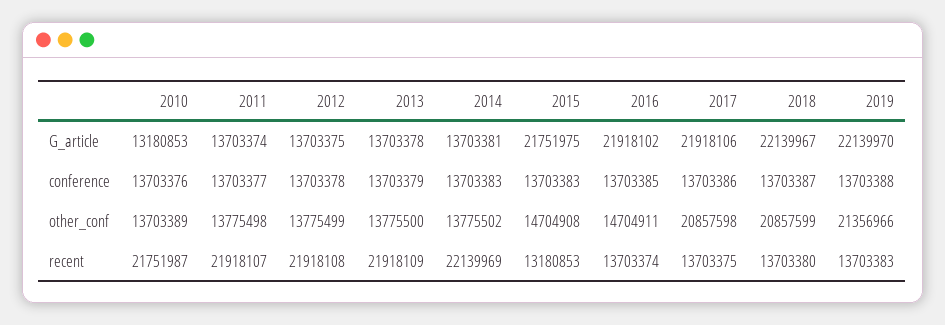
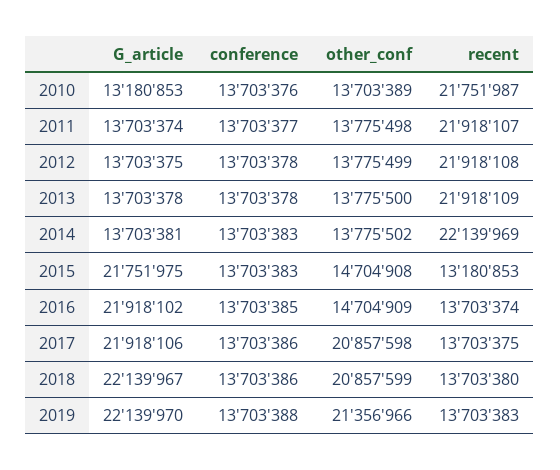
2013, conference: 13703379 -> 13703378
2018, conference: 13703387 -> 13703386
2016, other_conf: 14704911 -> 14704909

